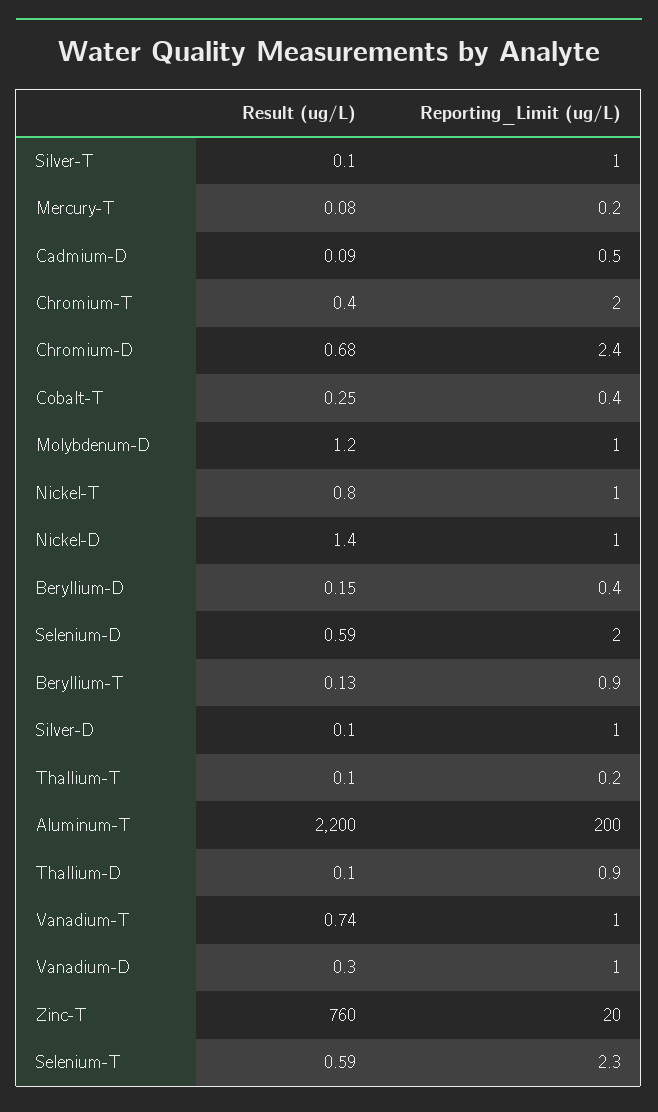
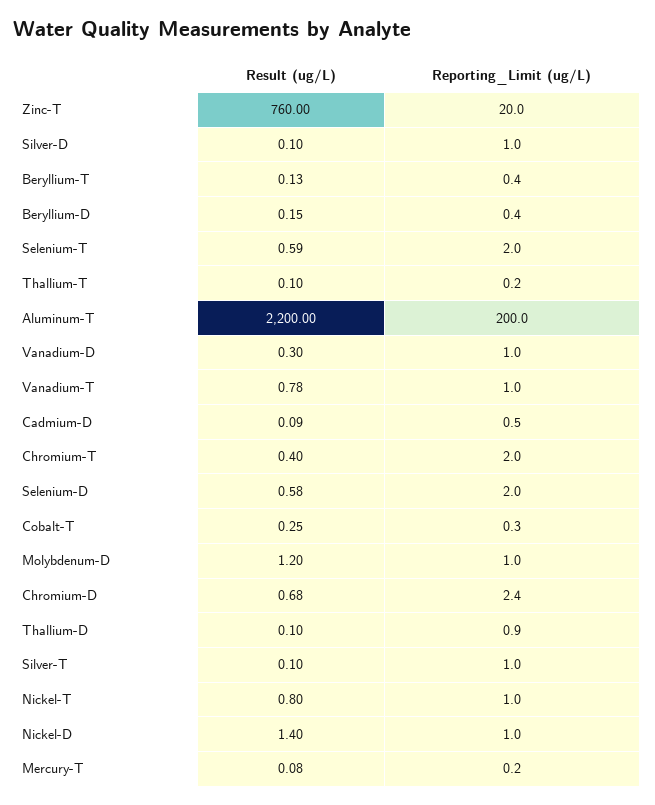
Reporting_Limit (ug/L), Cobalt-T: 0.4 -> 0.3
Result (ug/L), Selenium-D: 0.59 -> 0.58
Reporting_Limit (ug/L), Beryllium-T: 0.9 -> 0.4
Result (ug/L), Vanadium-T: 0.74 -> 0.78
Reporting_Limit (ug/L), Selenium-T: 2.3 -> 2

